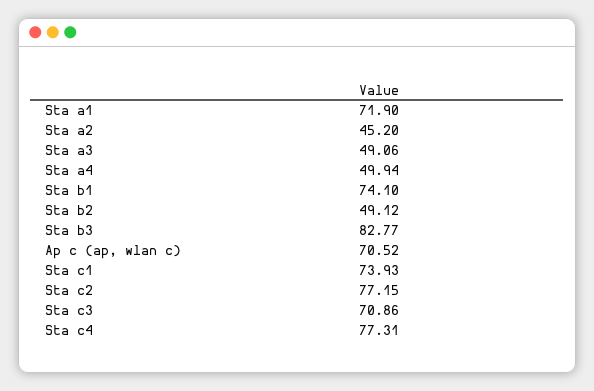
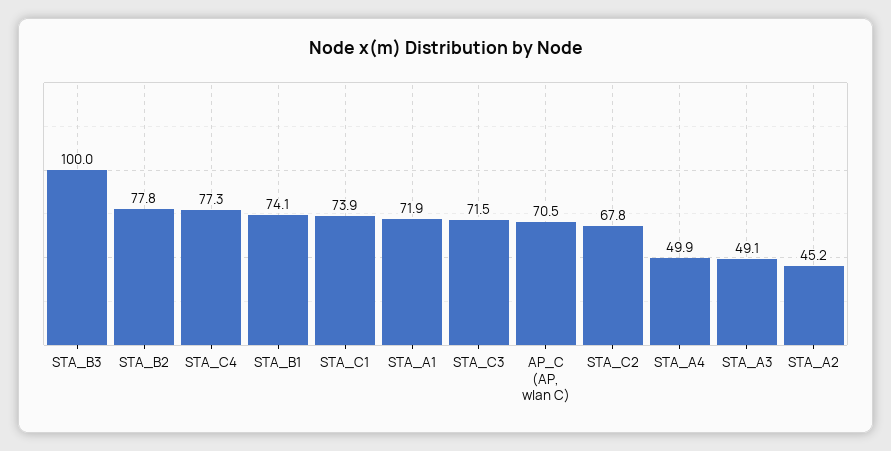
Sta b2: 49.12 -> 77.8
Sta b3: 82.77 -> 100
Sta c2: 77.15 -> 67.8
Sta c3: 70.86 -> 71.5

